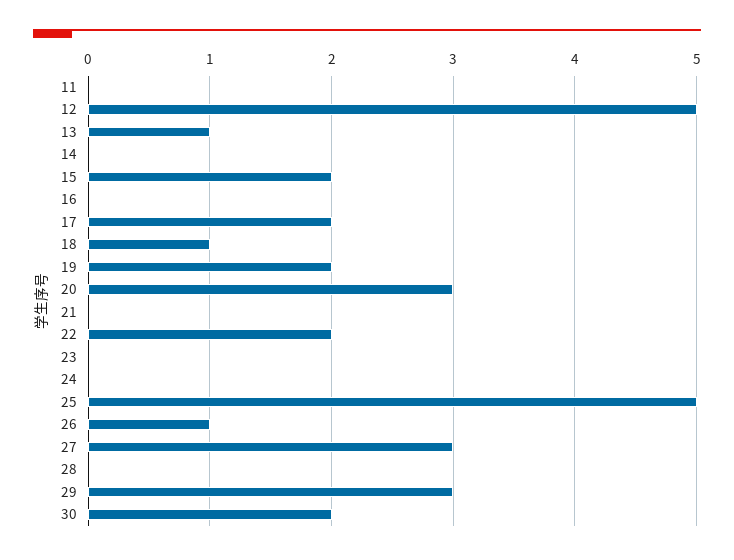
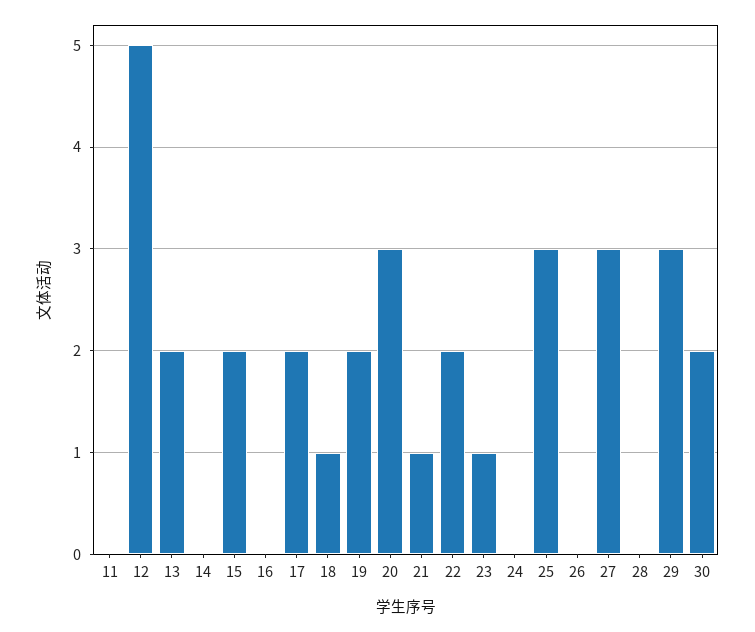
13: 1 -> 2
21: 0 -> 1
23: 0 -> 1
25: 5 -> 3
26: 1 -> 0

